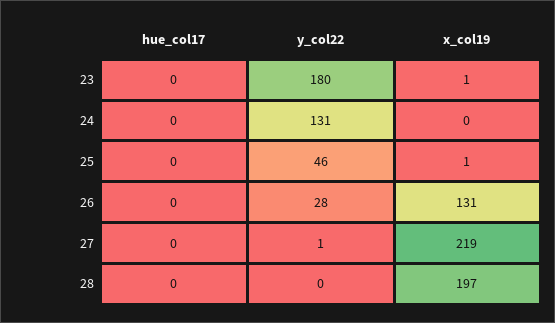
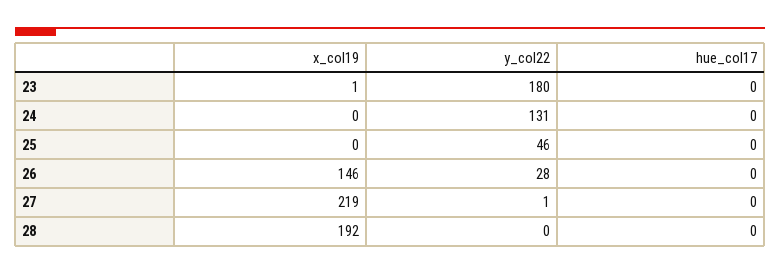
x_col19, 25: 1 -> 0
x_col19, 26: 131 -> 146
x_col19, 28: 197 -> 192

